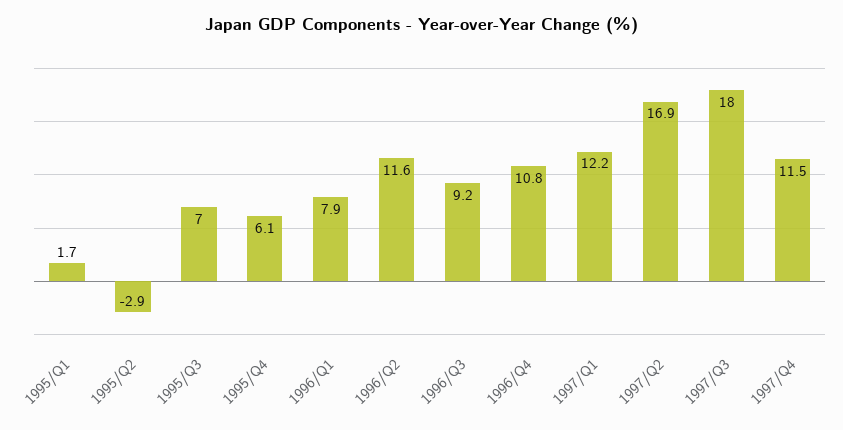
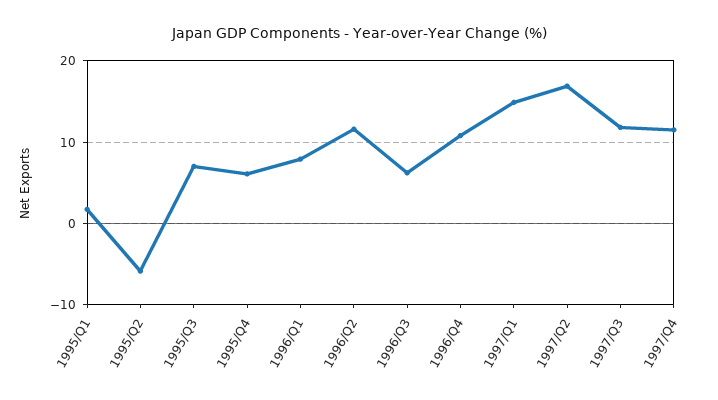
1995/Q2: -2.9 -> -6
1996/Q3: 9.2 -> 6
1997/Q1: 12.2 -> 15
1997/Q3: 18 -> 12

